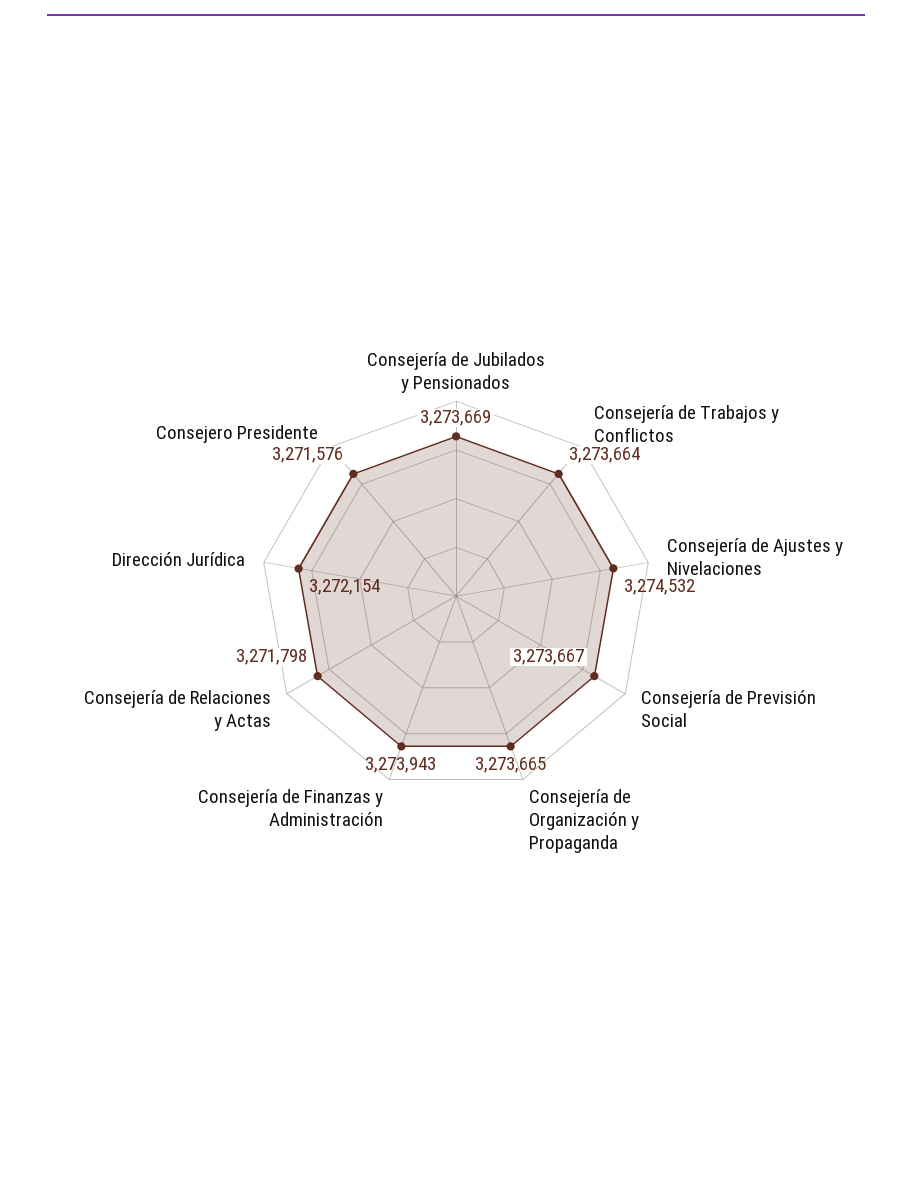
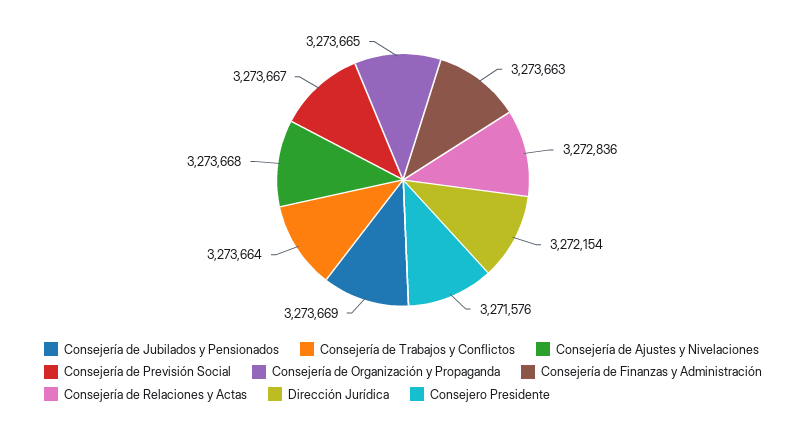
Consejería de Ajustes y Nivelaciones: 3274532 -> 3273668
Consejería de Finanzas y Administración: 3273943 -> 3273663
Consejería de Relaciones y Actas: 3271798 -> 3272836

